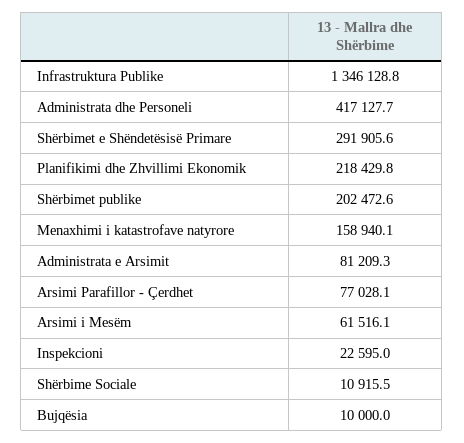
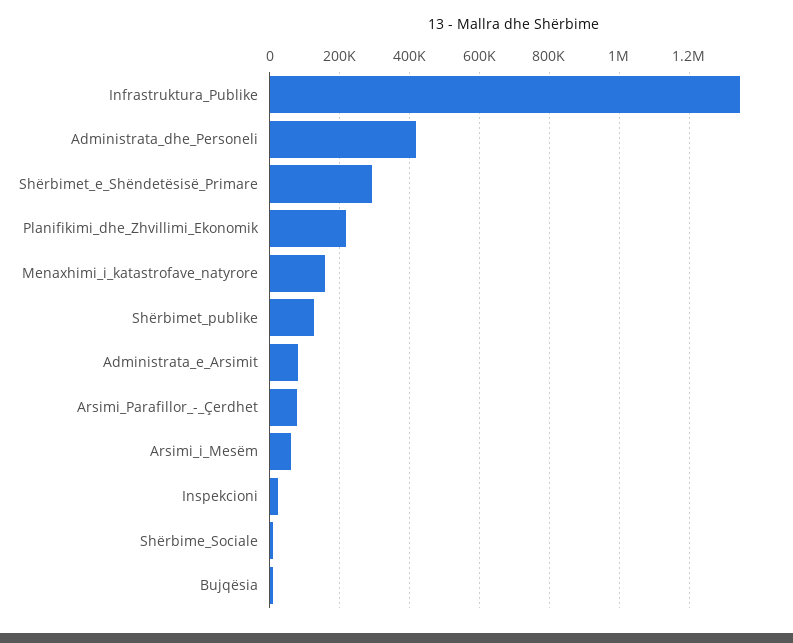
Shërbimet publike: 202472.6 -> 120000

